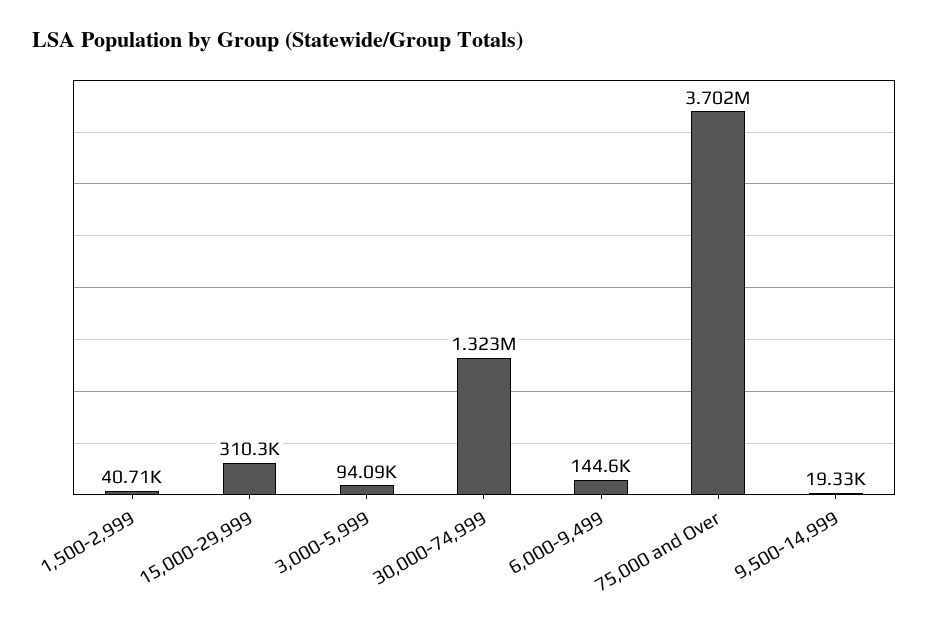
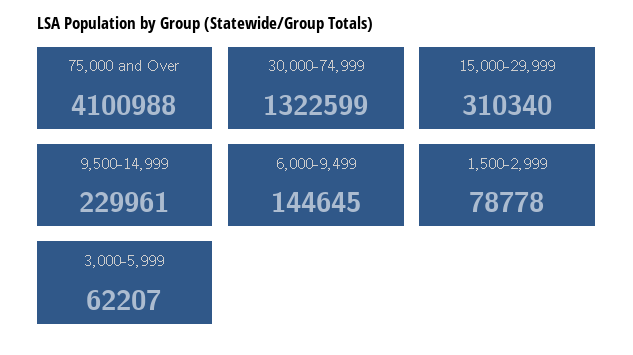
1,500-2,999: 40710 -> 78778
3,000-5,999: 94090 -> 62207
75,000 and Over: 3702000 -> 4100988
9,500-14,999: 19330 -> 229961

